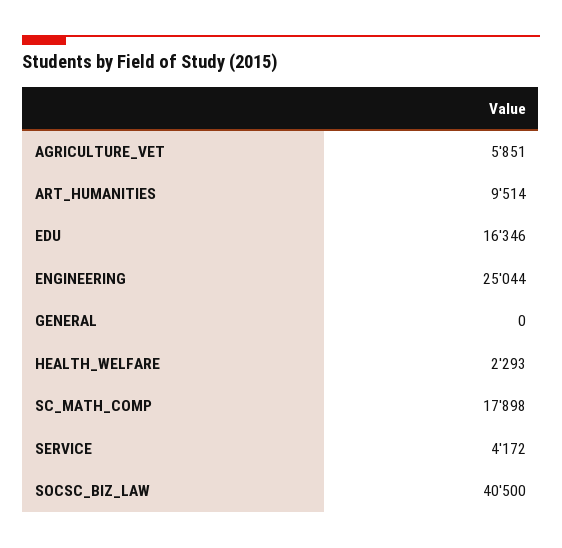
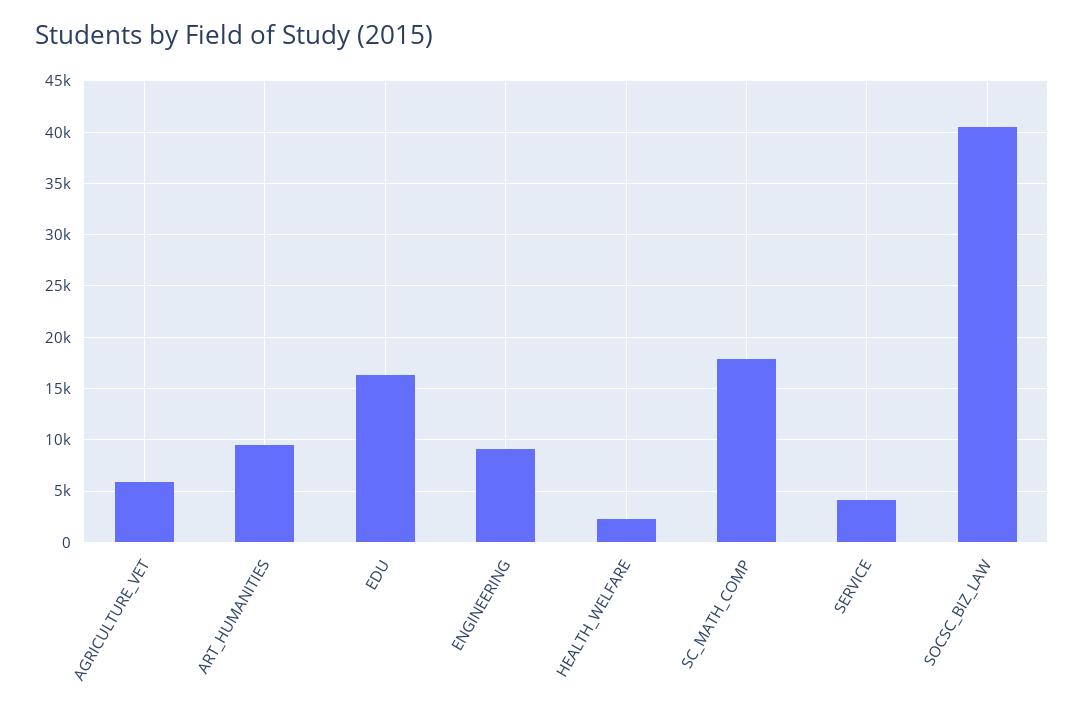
ENGINEERING: 25044 -> 9000
GENERAL: 0 -> none

